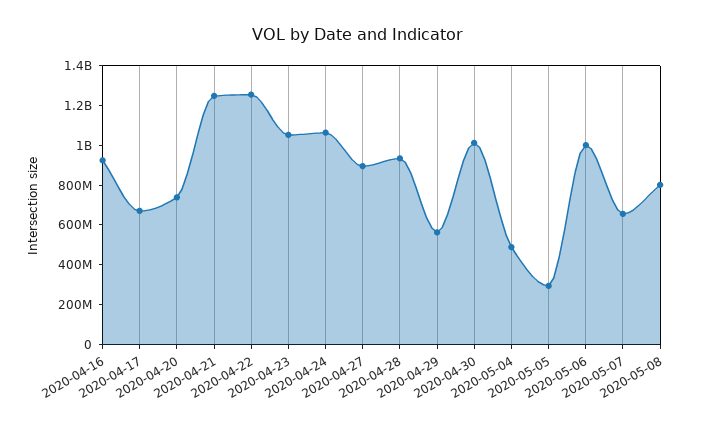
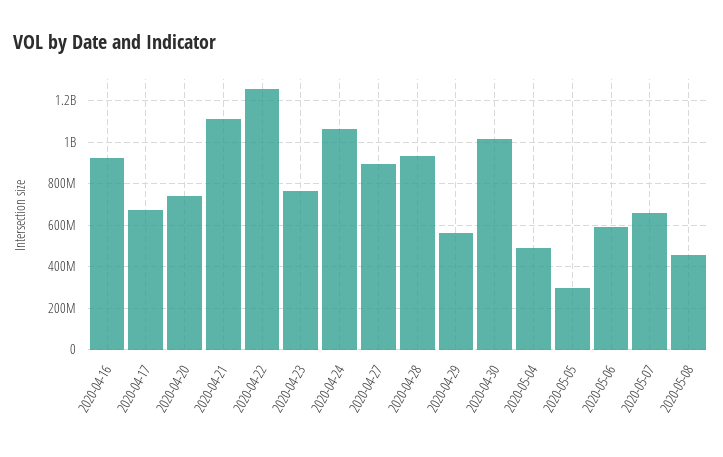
2020-04-21: 1250000000 -> 1100000000
2020-04-23: 1050000000 -> 750000000
2020-05-06: 1000000000 -> 600000000
2020-05-08: 800000000 -> 450000000

